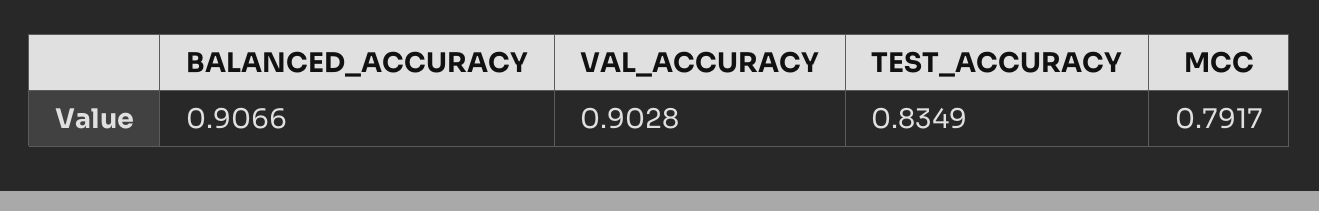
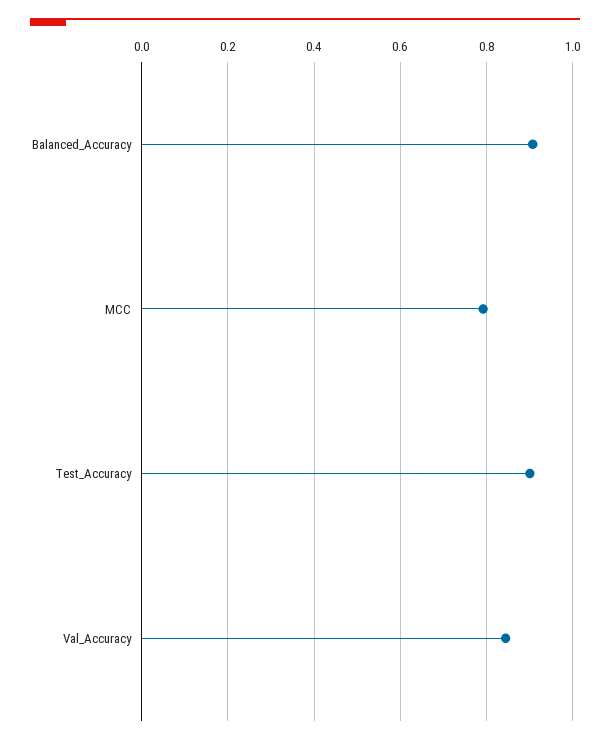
VAL_ACCURACY: 0.9028 -> 0.84
TEST_ACCURACY: 0.8349 -> 0.9

